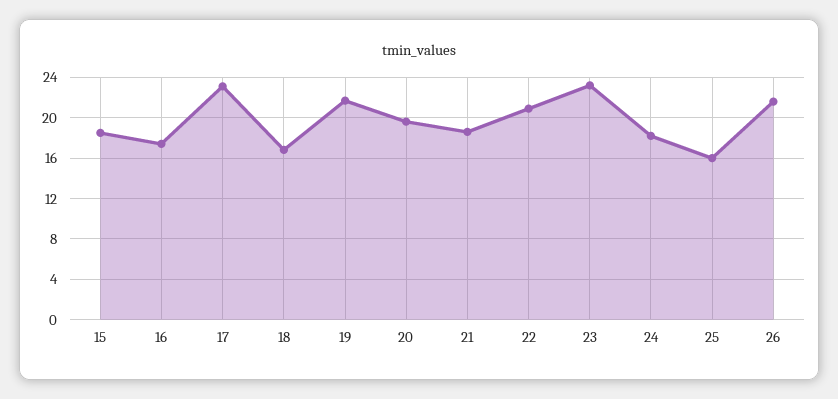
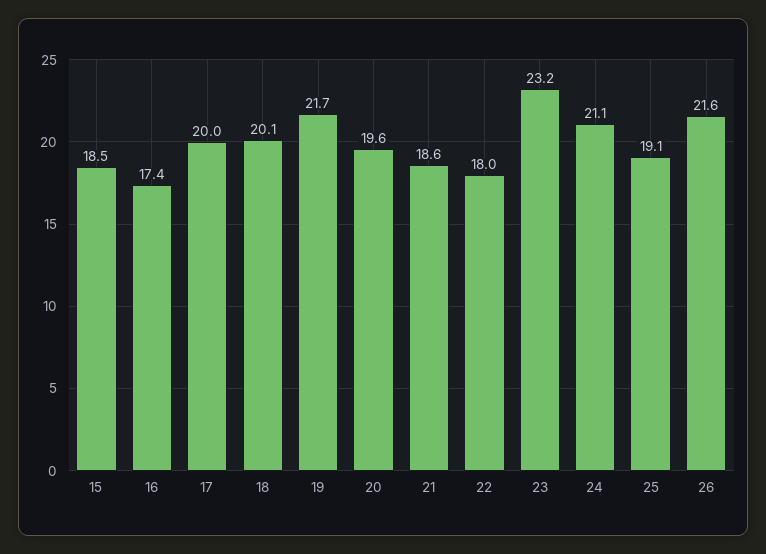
17: 23 -> 20
18: 17 -> 20.1
22: 21 -> 18
24: 18 -> 21.1
25: 16 -> 19.1

